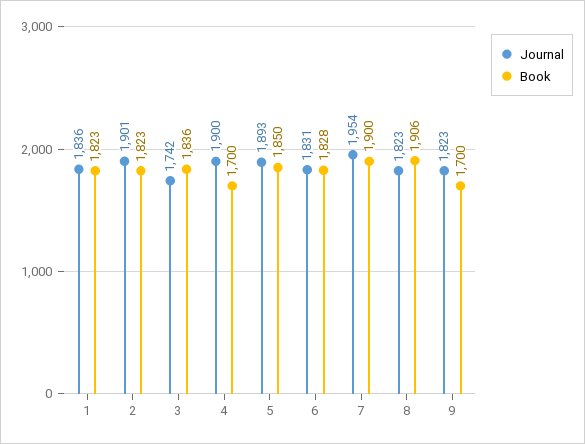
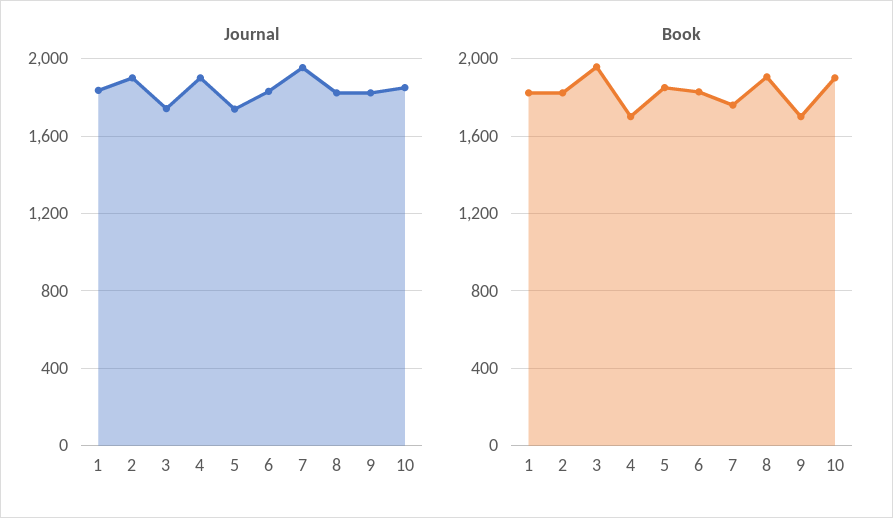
Book, 3: 1836 -> 1950
Journal, 5: 1893 -> 1750
Book, 7: 1900 -> 1750
Journal, 10: none -> 1850
Book, 10: none -> 1900

